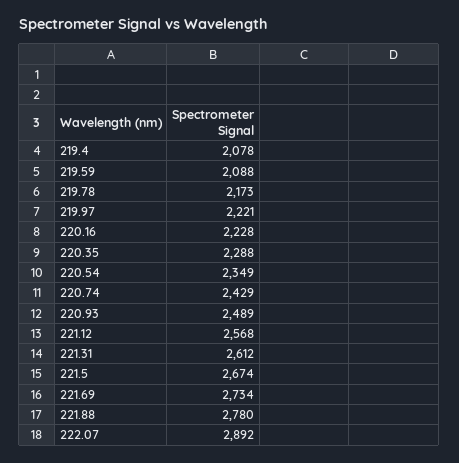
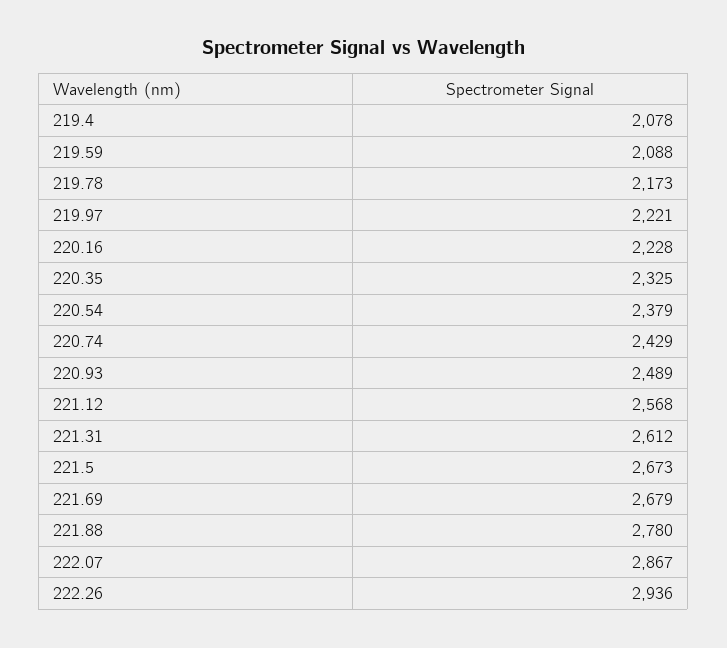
220.35: 2288 -> 2325
220.54: 2349 -> 2379
221.5: 2674 -> 2673
221.69: 2734 -> 2679
222.07: 2892 -> 2867
222.26: none -> 2936

